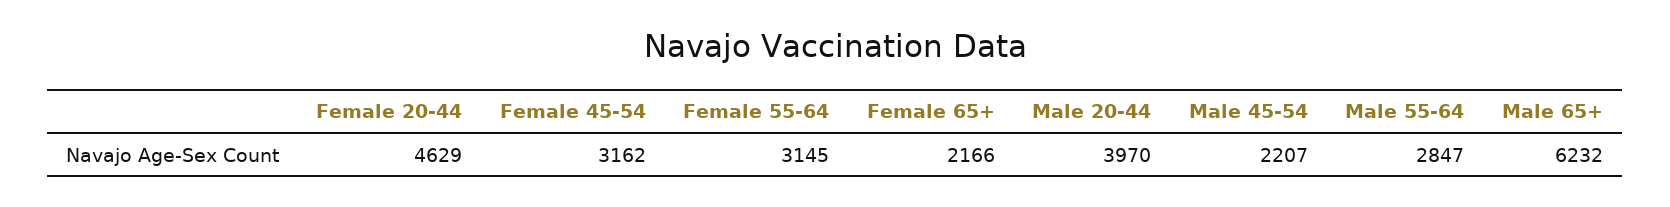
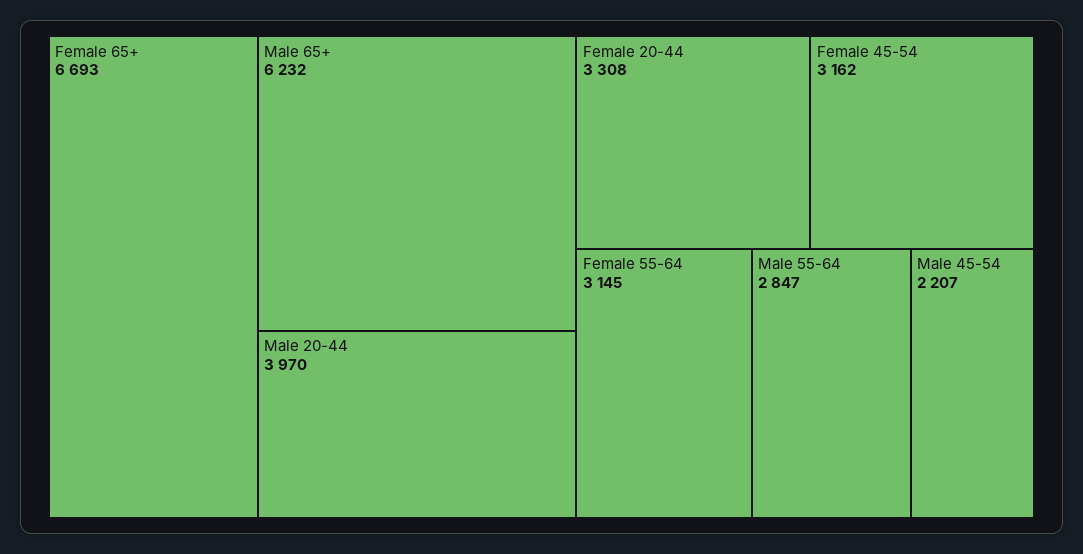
Female 20-44: 4629 -> 3308
Female 65+: 2166 -> 6693

